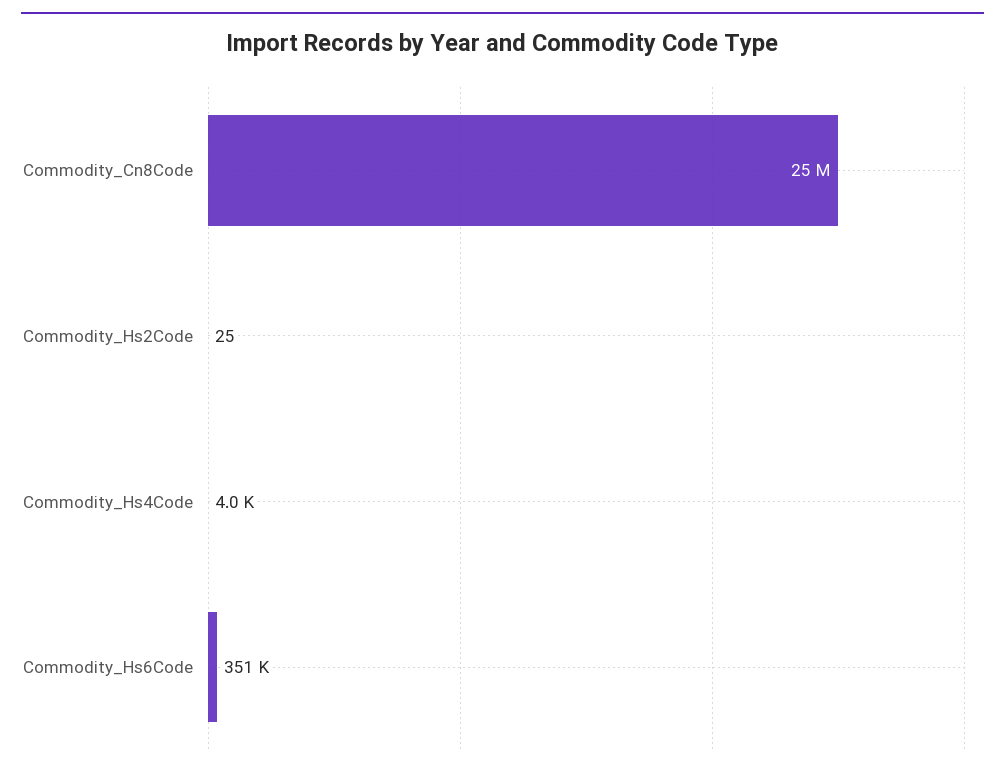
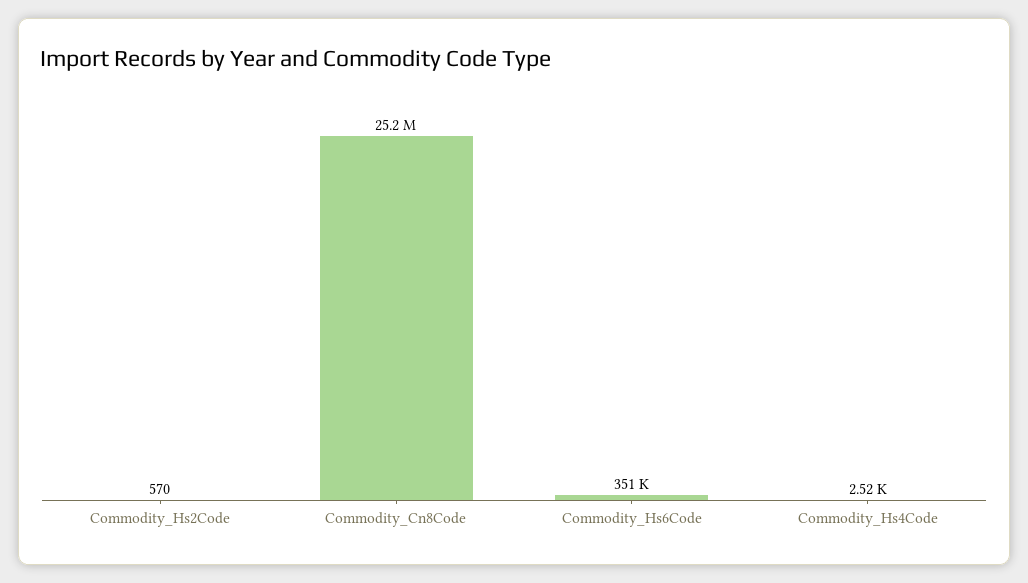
Commodity_Hs2Code: 25 -> 570
Commodity_Hs4Code: 4000 -> 2520

